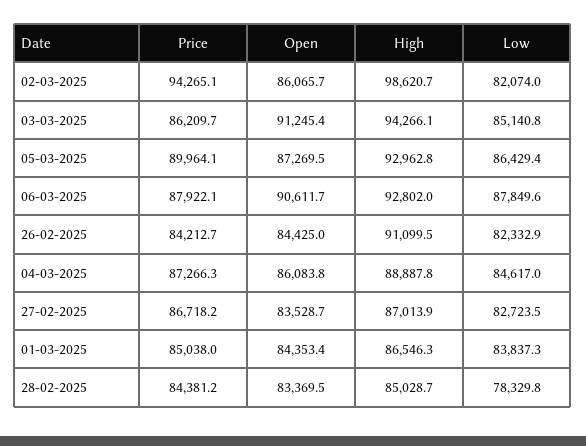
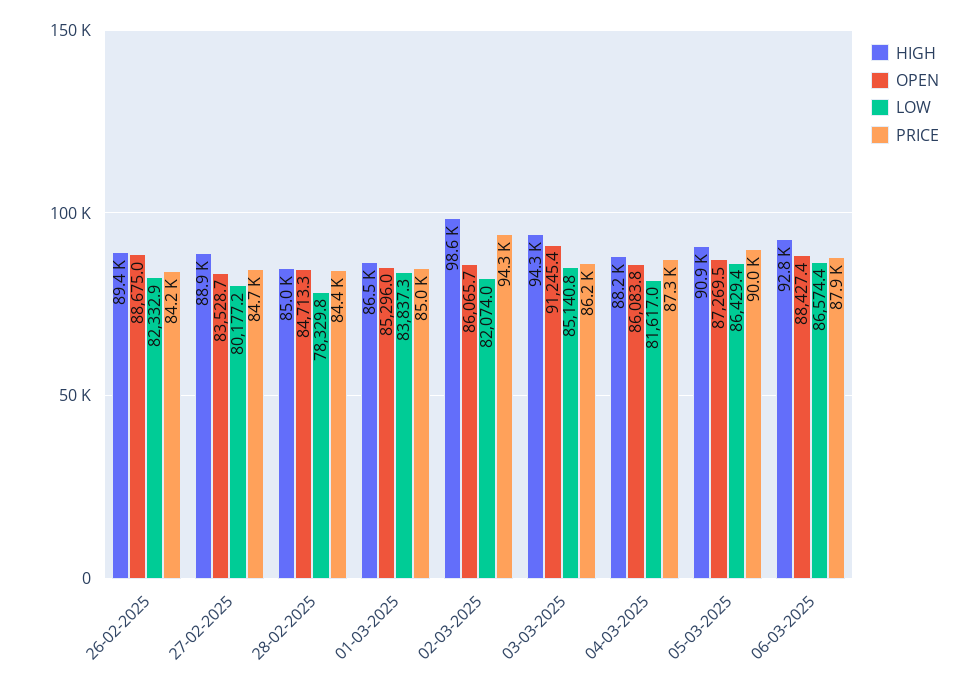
High, 05-03-2025: 92962.8 -> 90900
Open, 06-03-2025: 90611.7 -> 88427.4
Low, 06-03-2025: 87849.6 -> 86574.4
Open, 26-02-2025: 84425 -> 88675
High, 26-02-2025: 91099.5 -> 89400
High, 04-03-2025: 88887.8 -> 88200
Low, 04-03-2025: 84617 -> 81617
Price, 27-02-2025: 86718.2 -> 84700
High, 27-02-2025: 87013.9 -> 88900
Low, 27-02-2025: 82723.5 -> 80177.2
Open, 01-03-2025: 84353.4 -> 85296
Open, 28-02-2025: 83369.5 -> 84713.3

